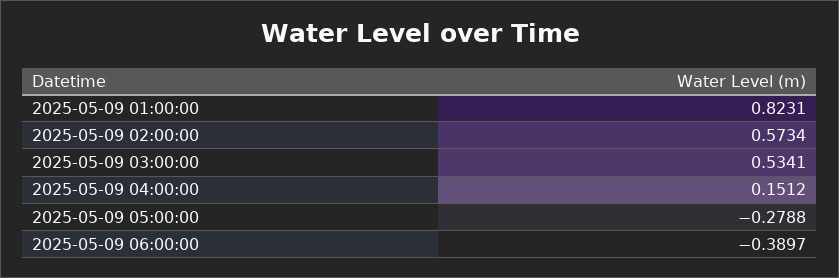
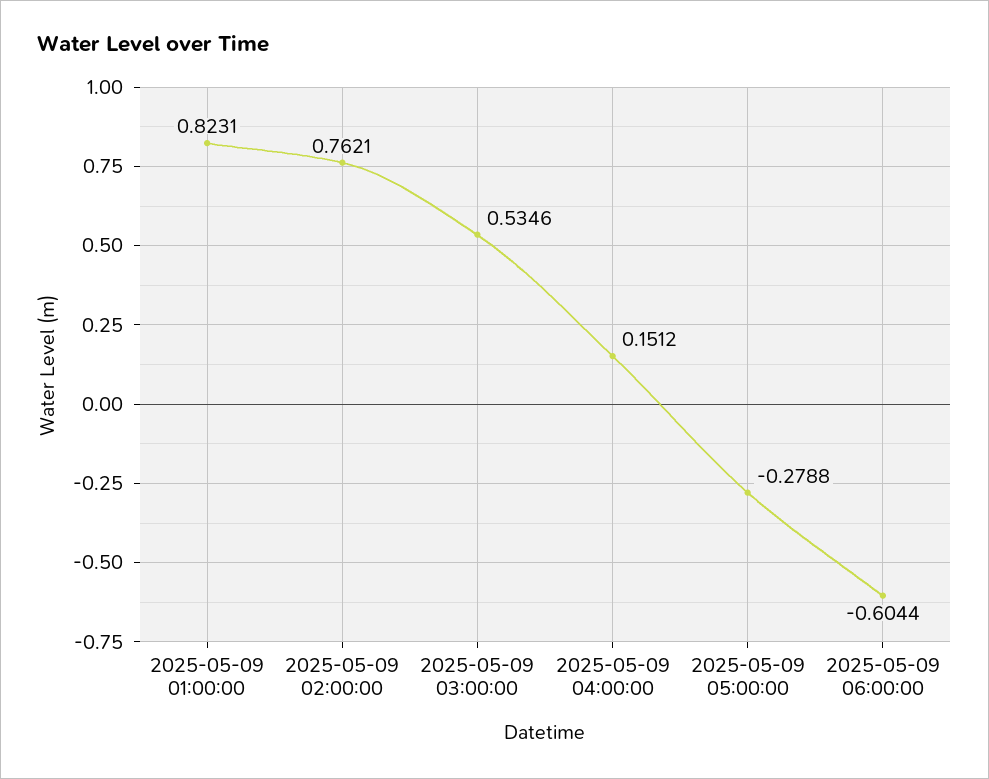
2025-05-09 02:00:00: 0.5734 -> 0.7621
2025-05-09 03:00:00: 0.5341 -> 0.5346
2025-05-09 06:00:00: -0.3897 -> -0.6044

